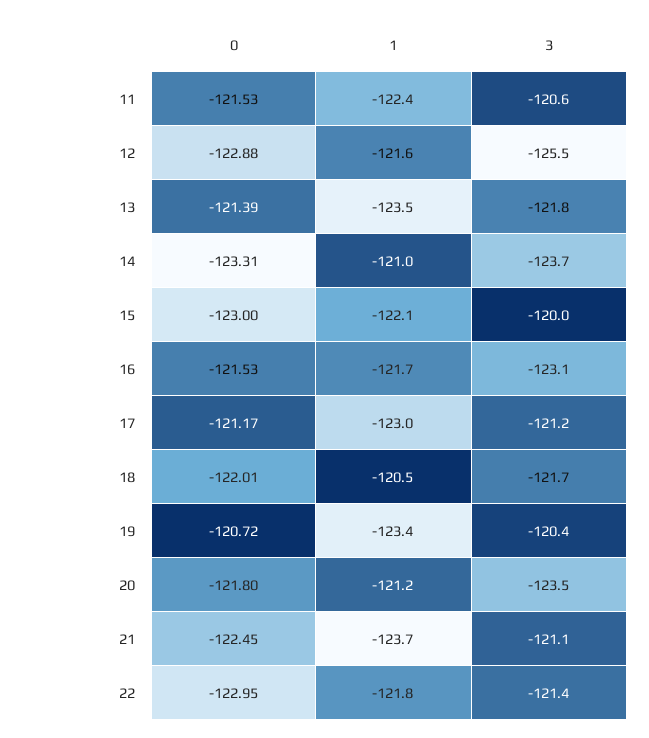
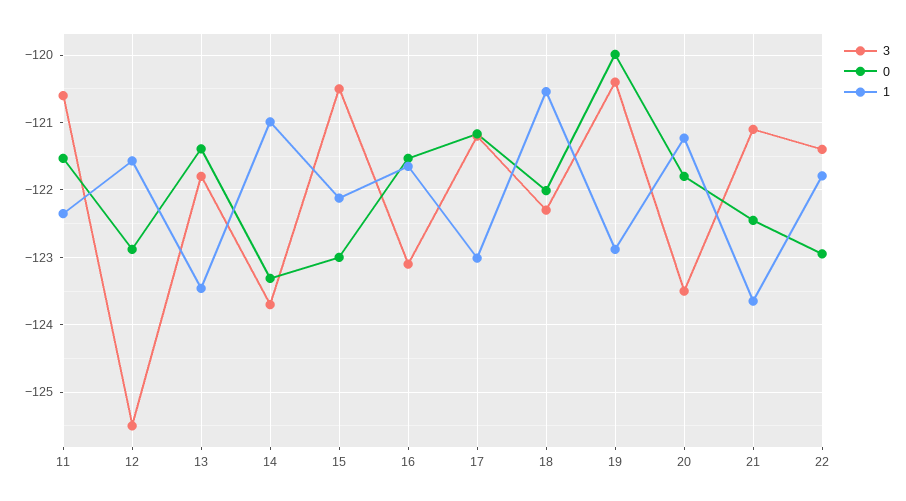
3, 15: -120 -> -120.5
3, 18: -121.7 -> -122.3
0, 19: -120.72 -> -120
1, 19: -123.4 -> -122.9

